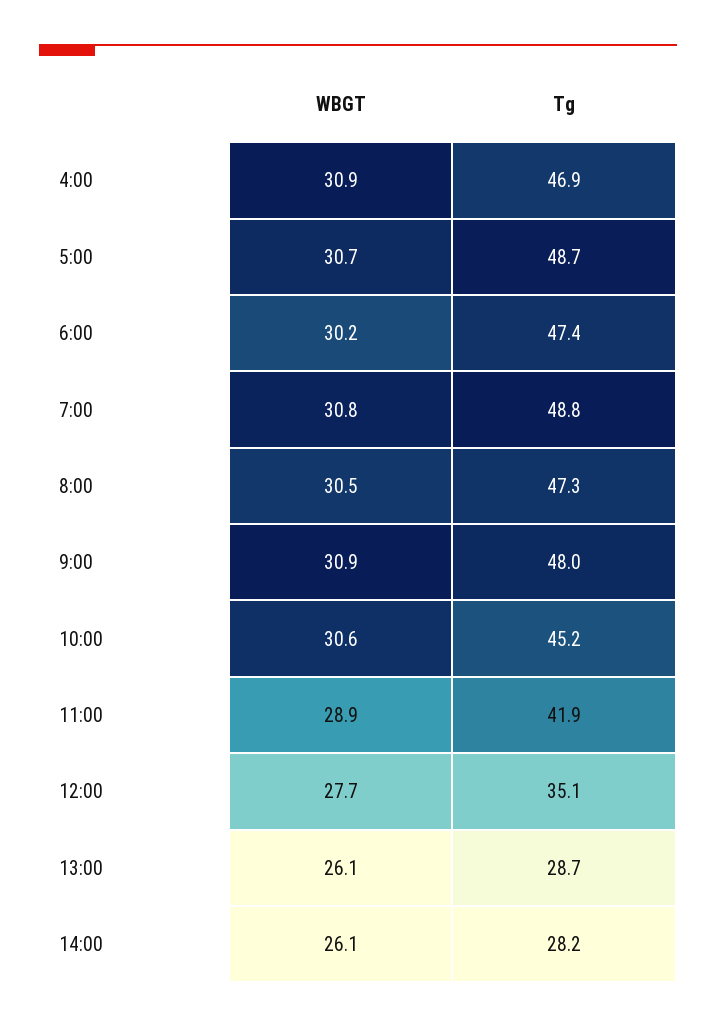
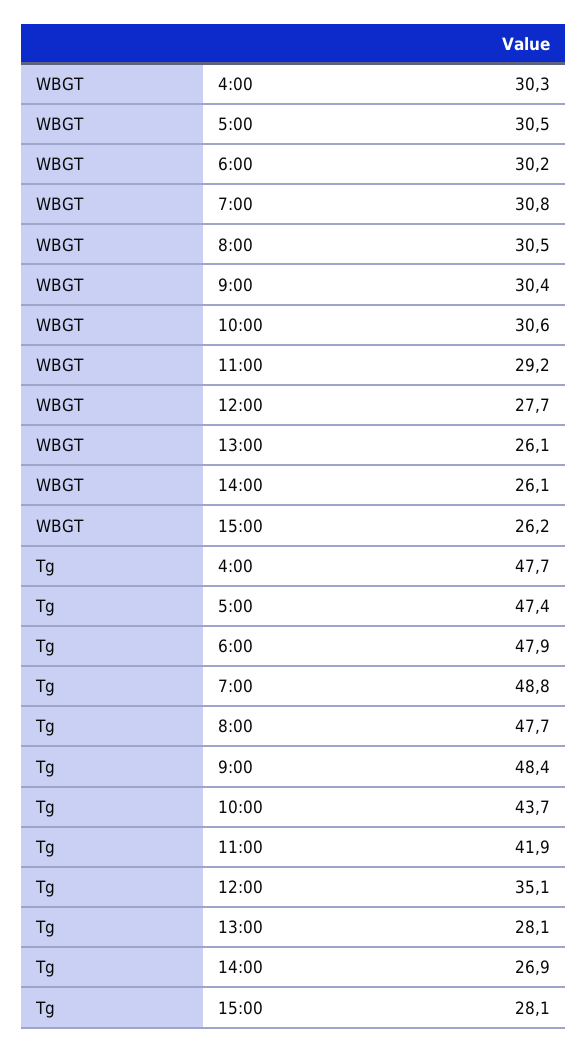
WBGT, 4:00: 30.9 -> 30.3
Tg, 4:00: 46.9 -> 47.7
WBGT, 5:00: 30.7 -> 30.5
Tg, 5:00: 48.7 -> 47.4
Tg, 6:00: 47.4 -> 47.9
Tg, 8:00: 47.3 -> 47.7
WBGT, 9:00: 30.9 -> 30.4
Tg, 9:00: 48 -> 48.4
Tg, 10:00: 45.2 -> 43.7
WBGT, 11:00: 28.9 -> 29.2
Tg, 13:00: 28.7 -> 28.1
Tg, 14:00: 28.2 -> 26.9
WBGT, 15:00: none -> 26.2
Tg, 15:00: none -> 28.1

